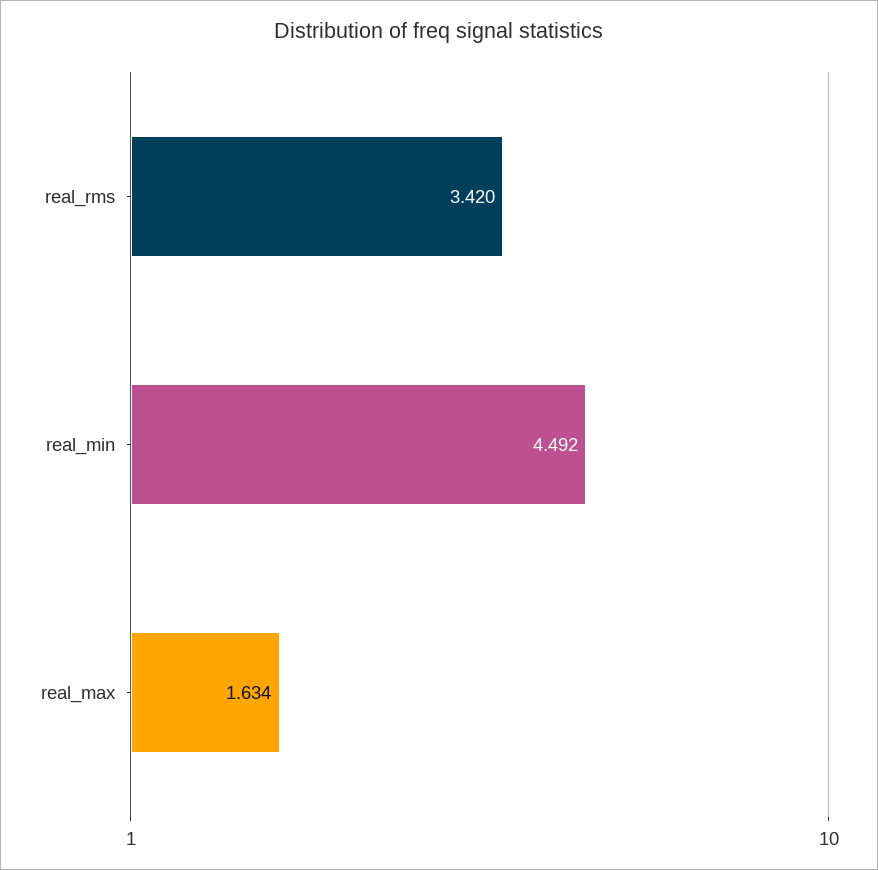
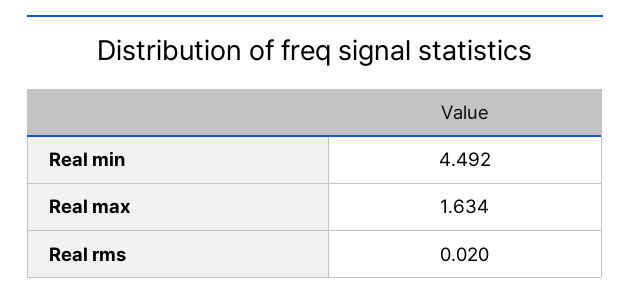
real_rms: 3.42 -> 0.02

